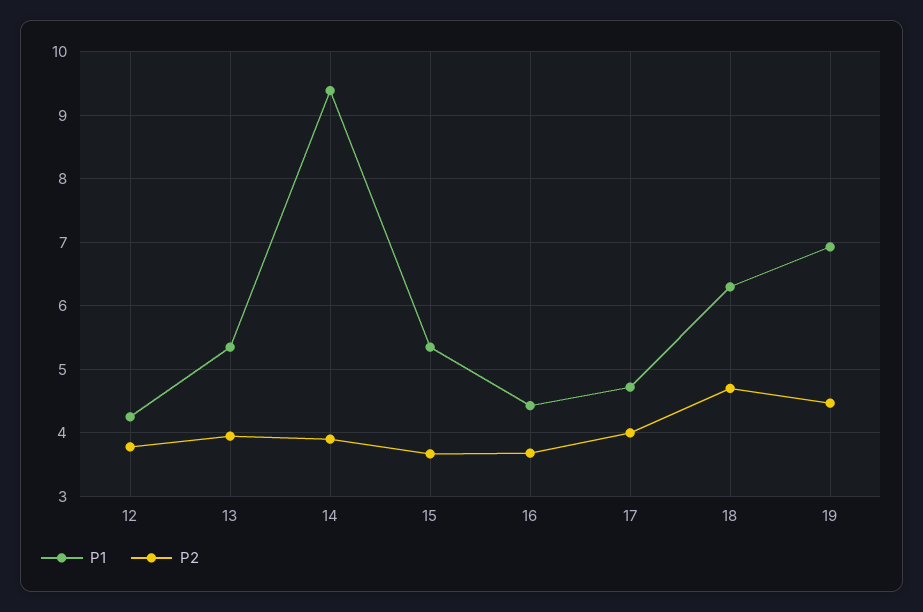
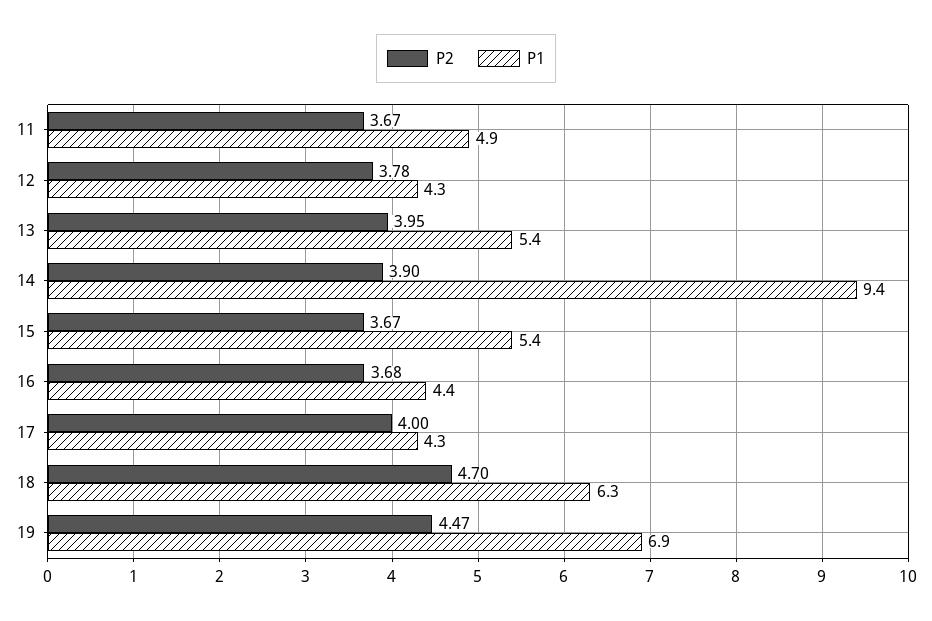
P1, 17: 4.7 -> 4.3
P2, 11: none -> 3.67
P1, 11: none -> 4.9

